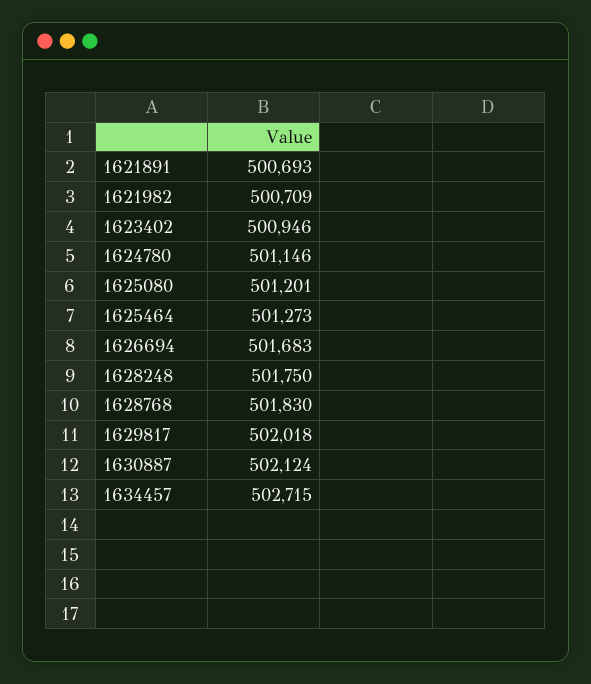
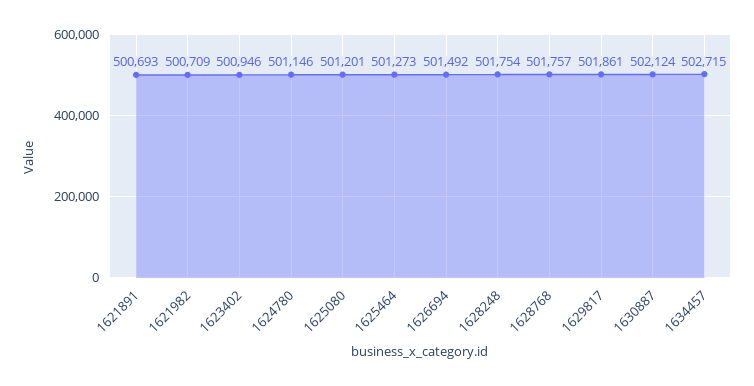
1626694: 501683 -> 501492
1628248: 501750 -> 501754
1628768: 501830 -> 501757
1629817: 502018 -> 501861

